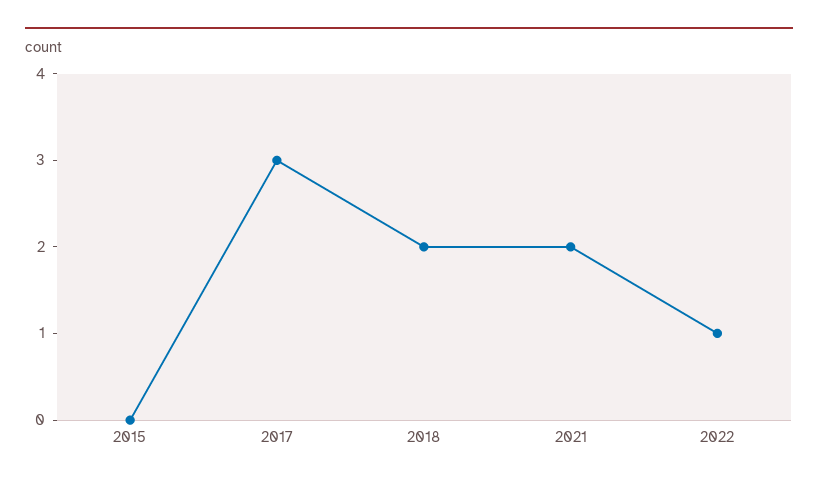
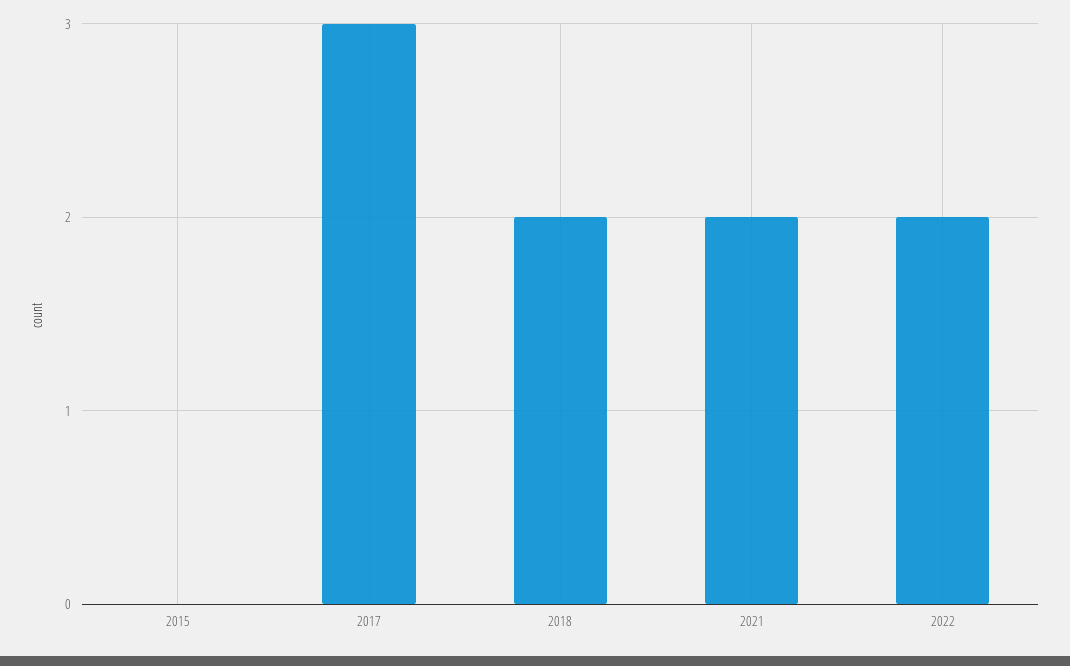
2022: 1 -> 2

